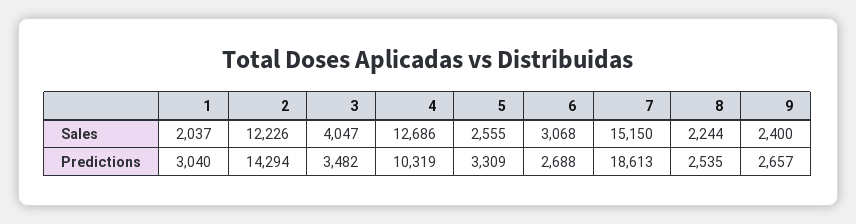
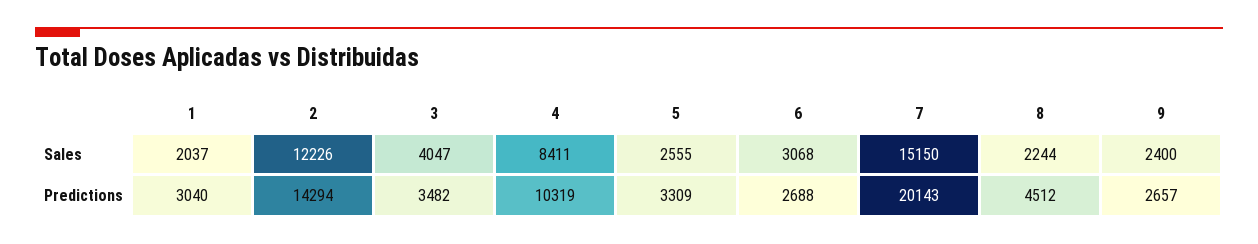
4, Sales: 12686 -> 8411
7, Predictions: 18613 -> 20143
8, Predictions: 2535 -> 4512

